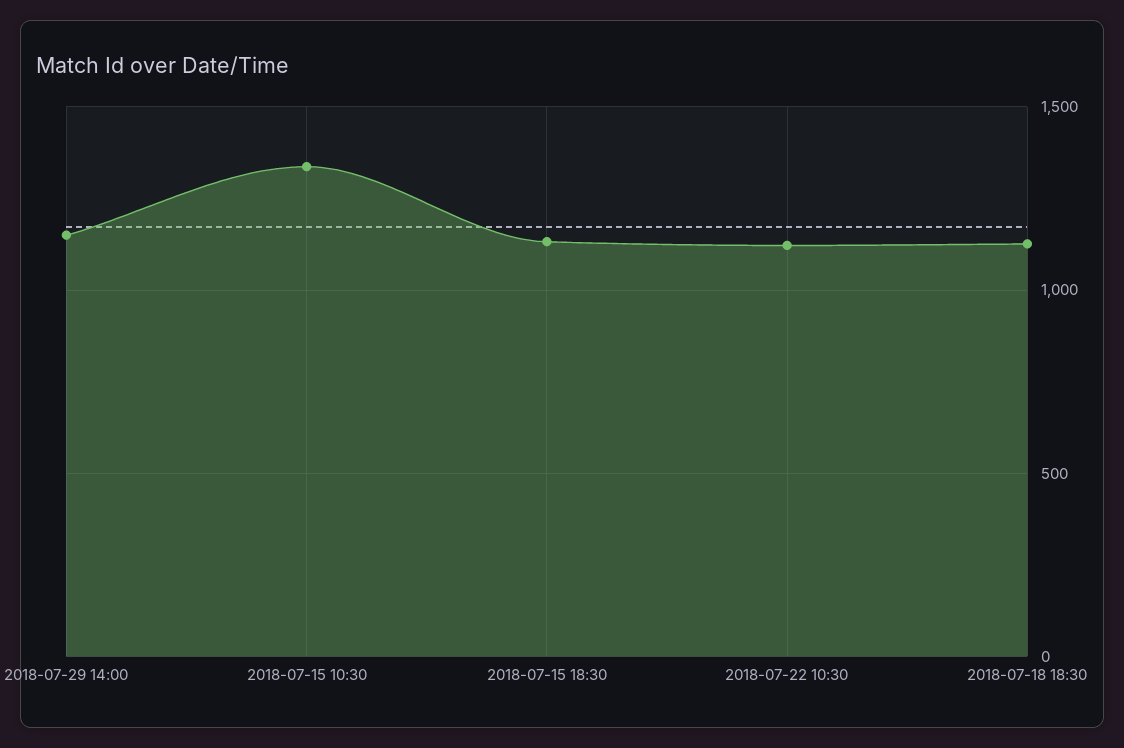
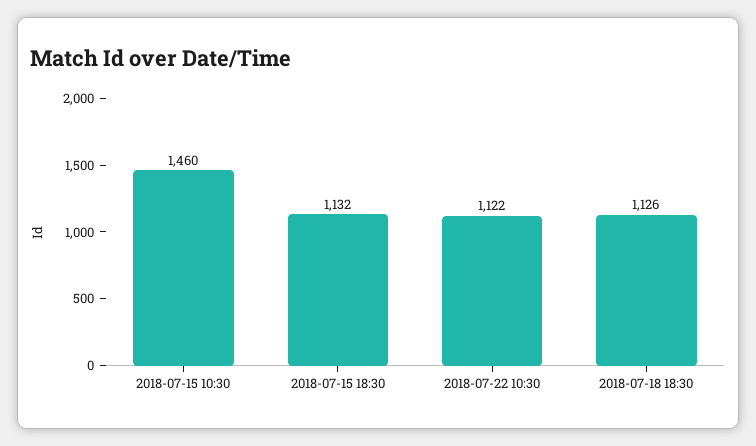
2018-07-29 14:00: 1150 -> none
2018-07-15 10:30: 1350 -> 1460

